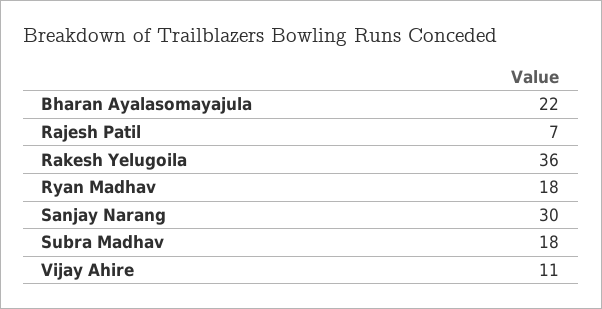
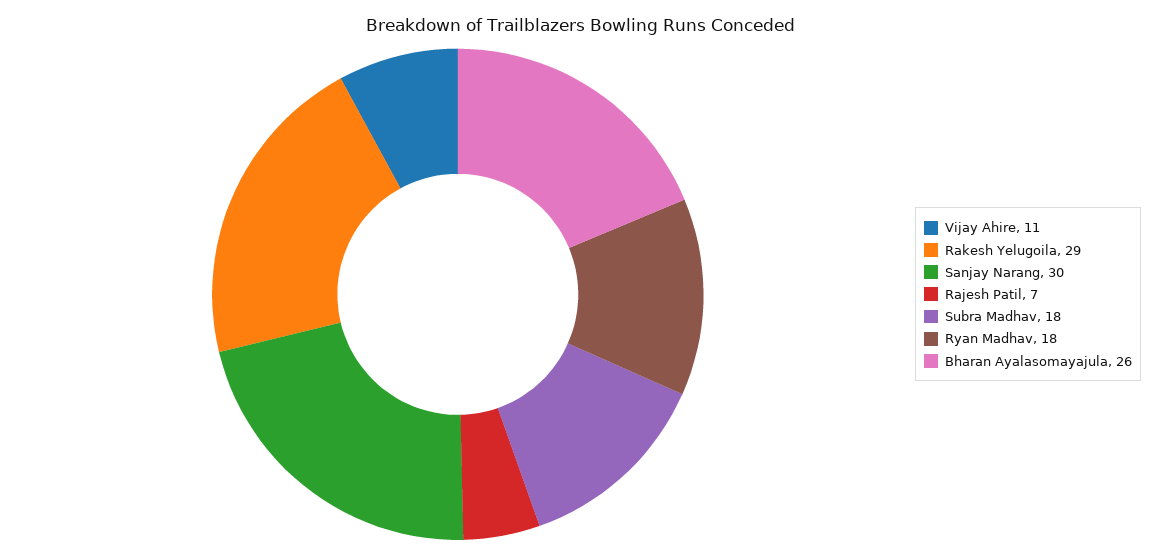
Bharan Ayalasomayajula: 22 -> 26
Rakesh Yelugoila: 36 -> 29

